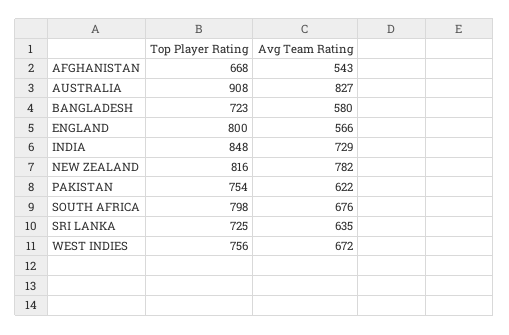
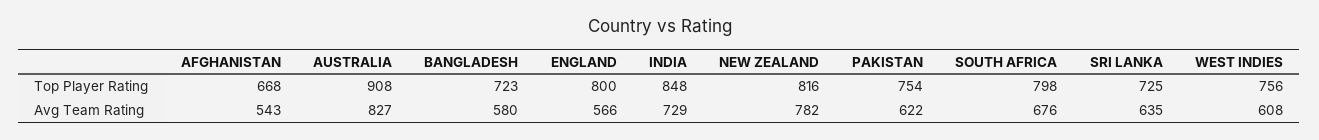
Avg Team Rating, WEST INDIES: 672 -> 608

